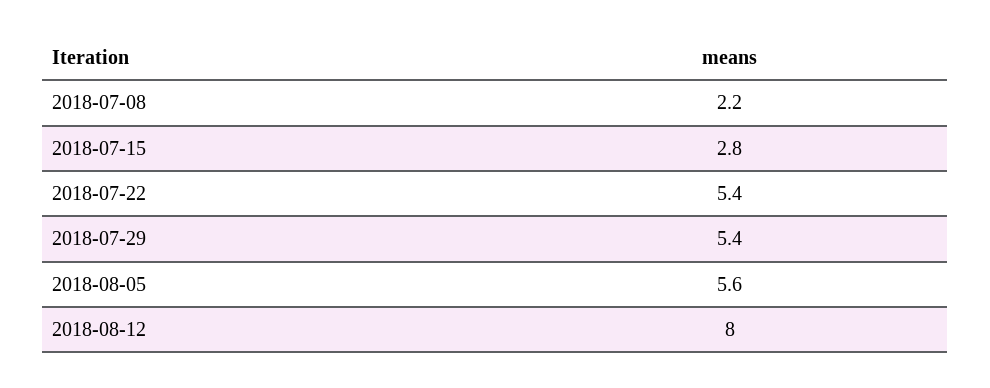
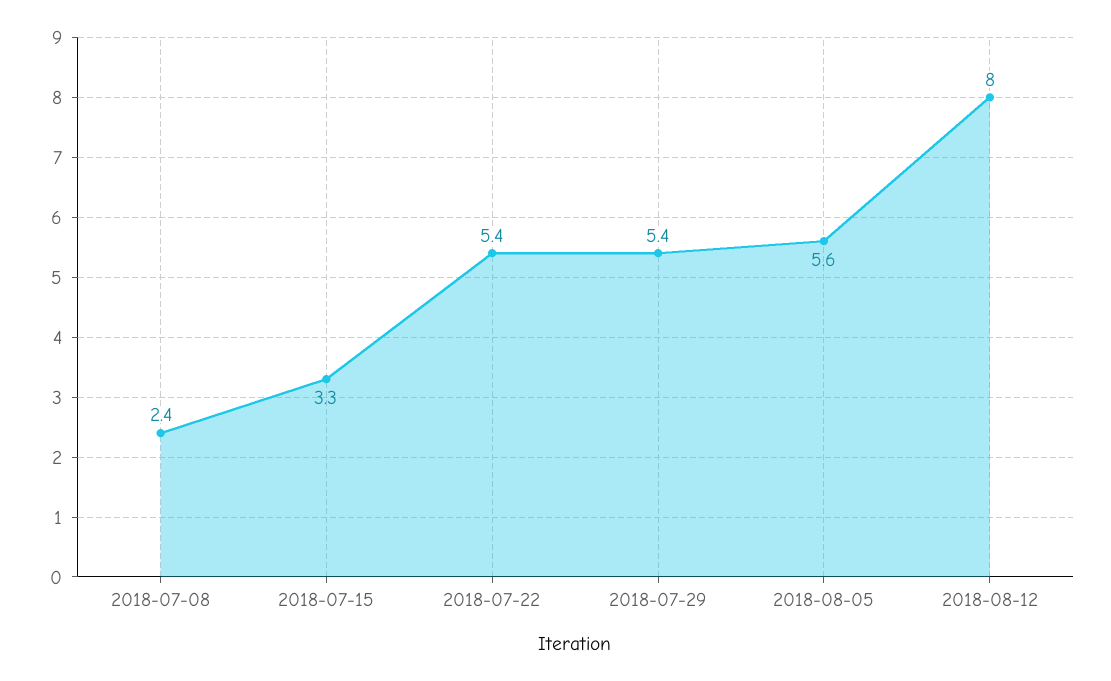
2018-07-08: 2.2 -> 2.4
2018-07-15: 2.8 -> 3.3

